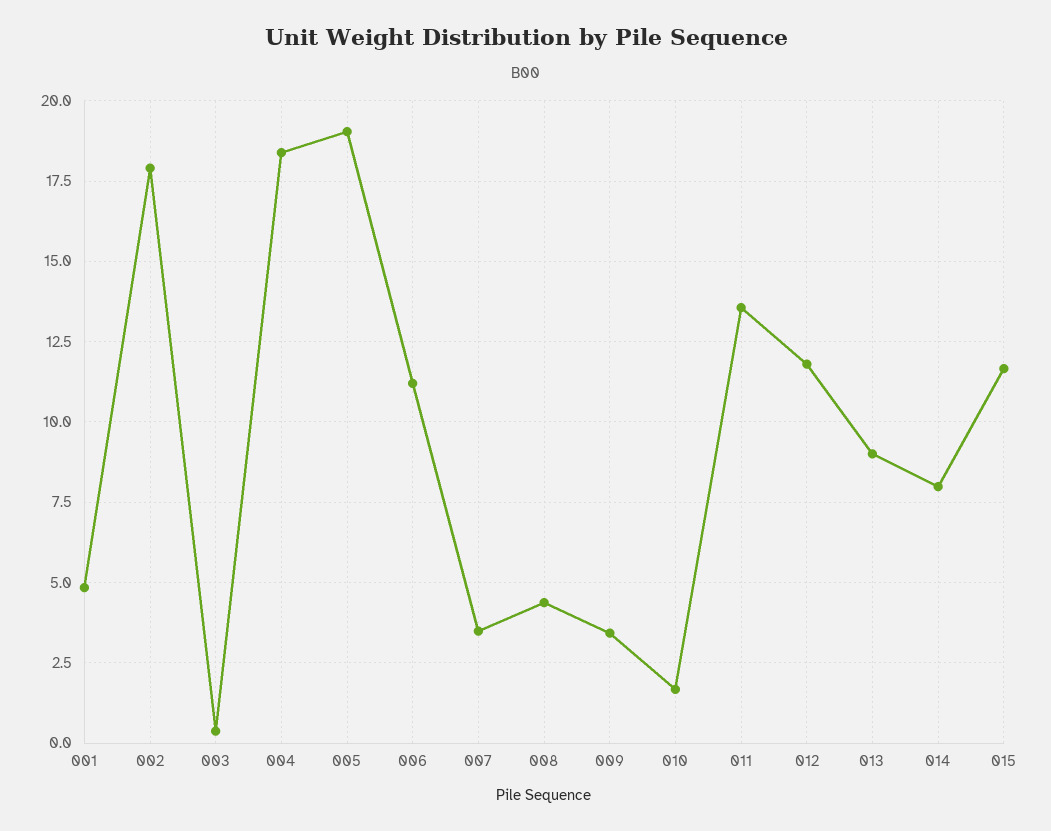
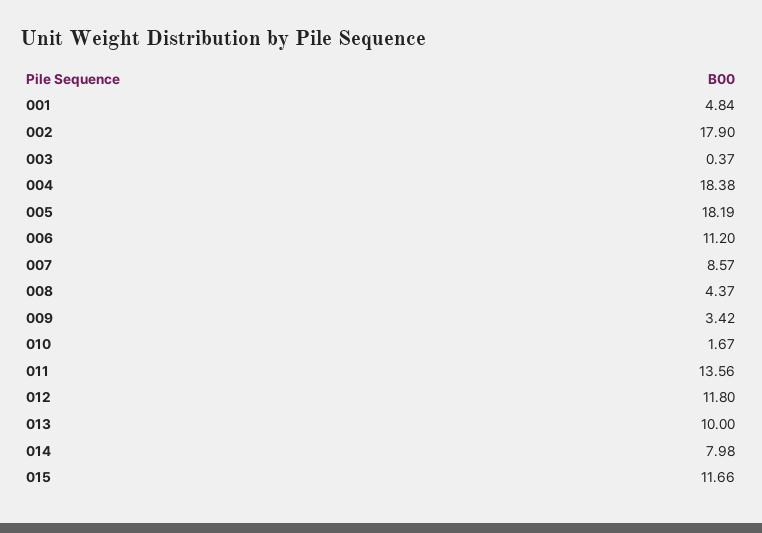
005: 19 -> 18.19
007: 3.5 -> 8.57
013: 9 -> 10

